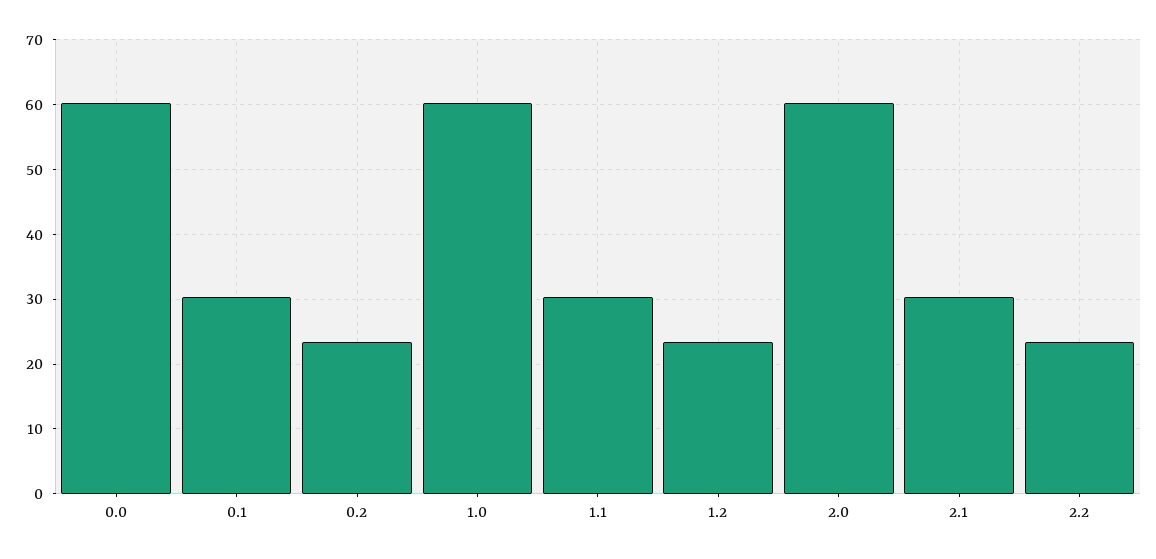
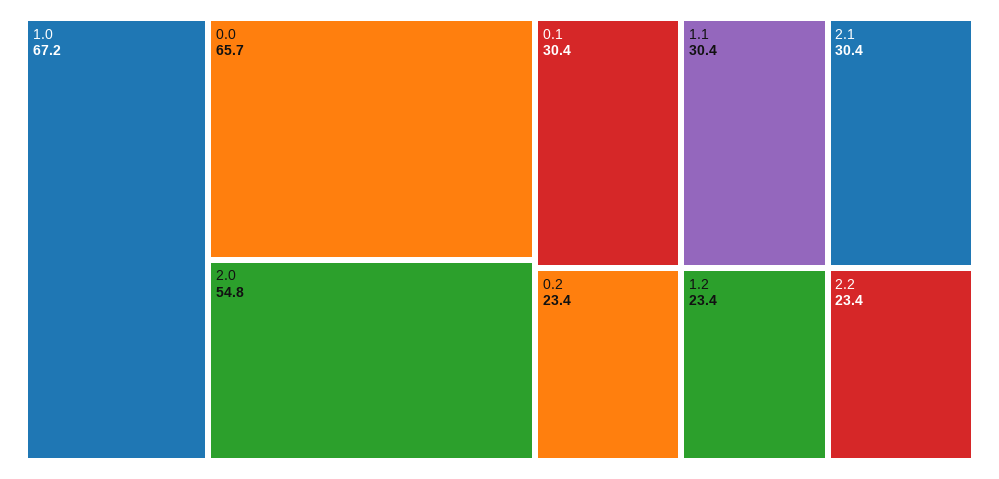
0.0: 60 -> 65.7
1.0: 60 -> 67.2
2.0: 60 -> 54.8

